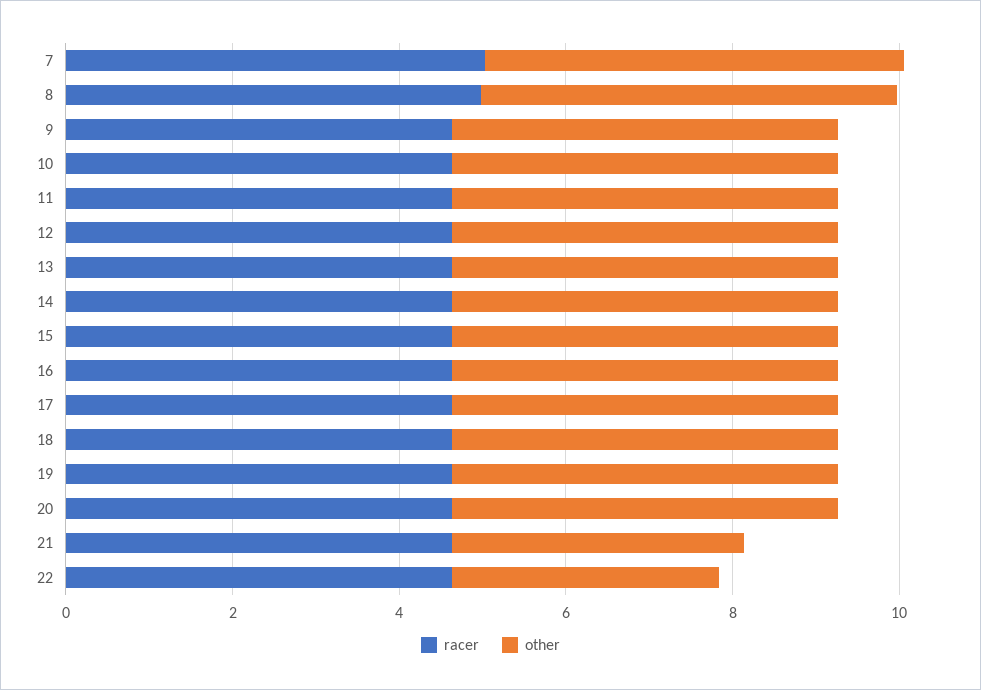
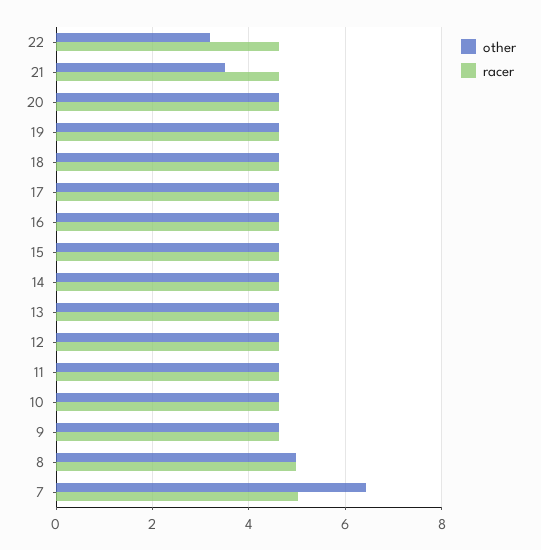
other, 7: 5 -> 6.4

